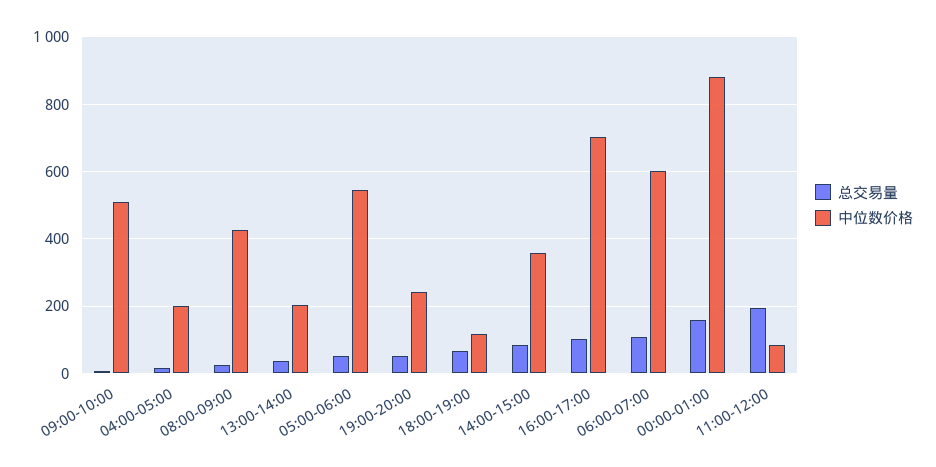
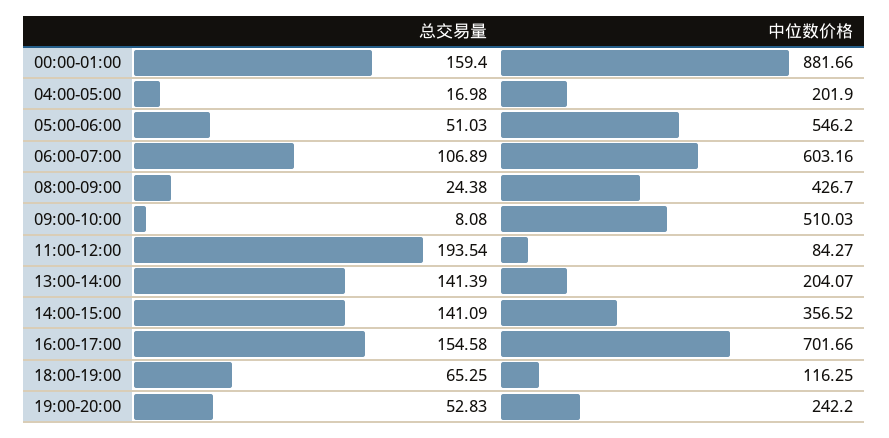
总交易量, 13:00-14:00: 40 -> 141.39
总交易量, 14:00-15:00: 80 -> 141.09
总交易量, 16:00-17:00: 100 -> 154.58

